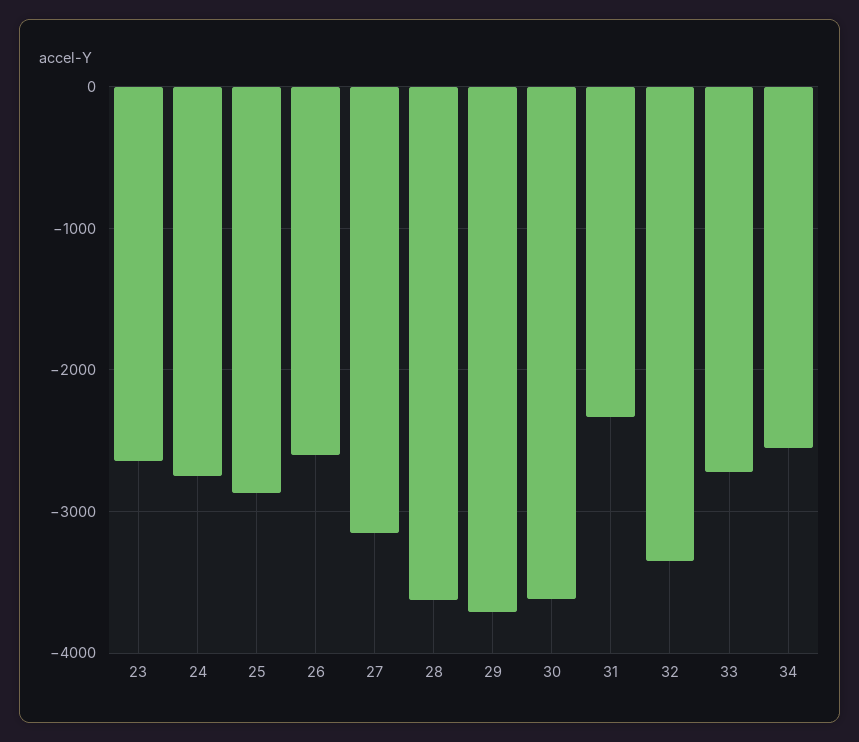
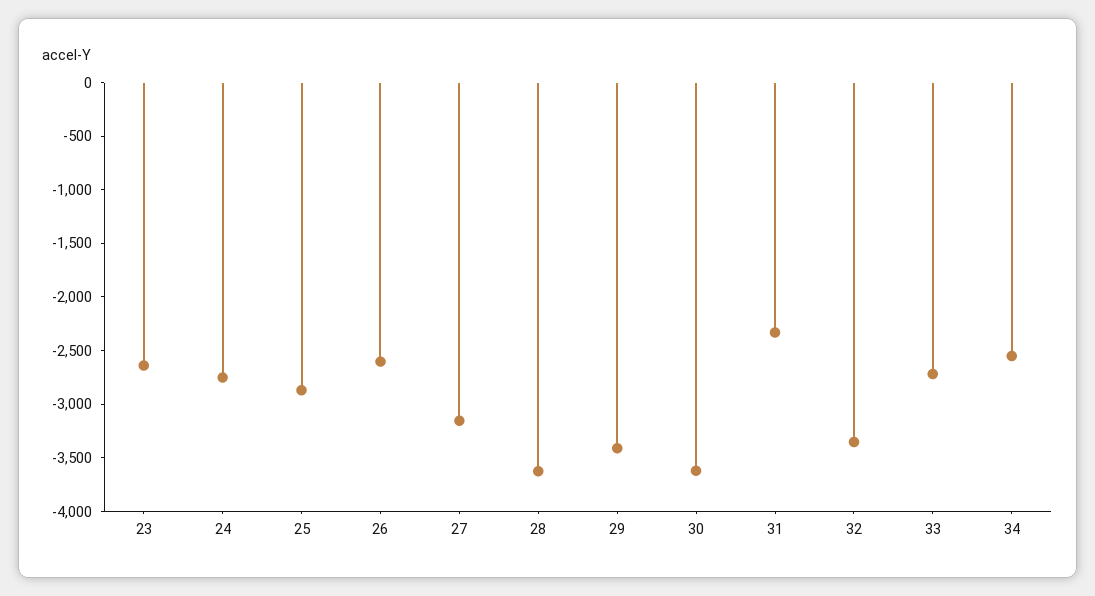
29: -3700 -> -3400

